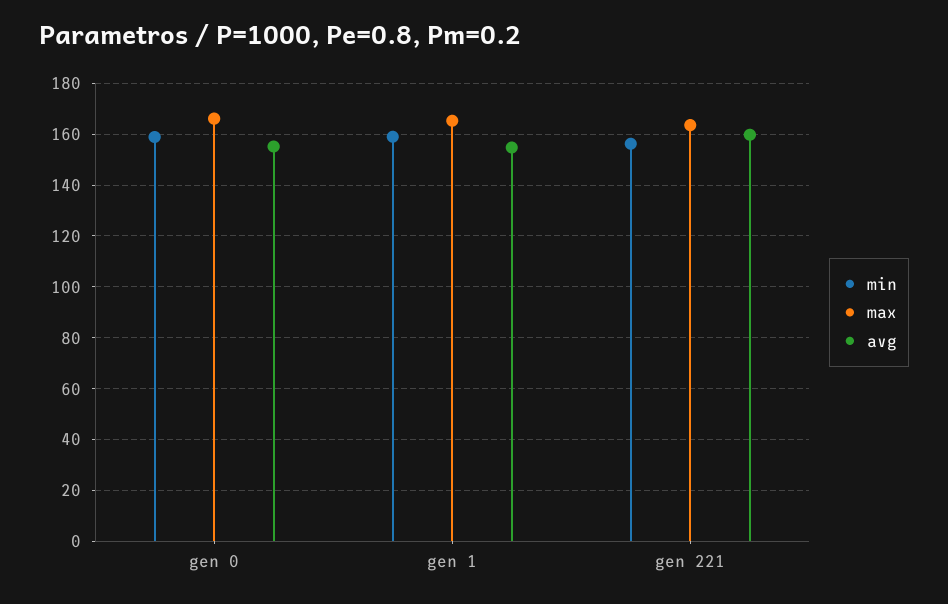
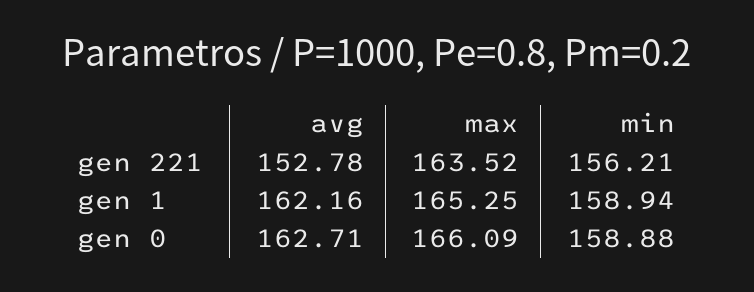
avg, gen 0: 155 -> 162.71
avg, gen 1: 155 -> 162.16
avg, gen 221: 160 -> 152.78

